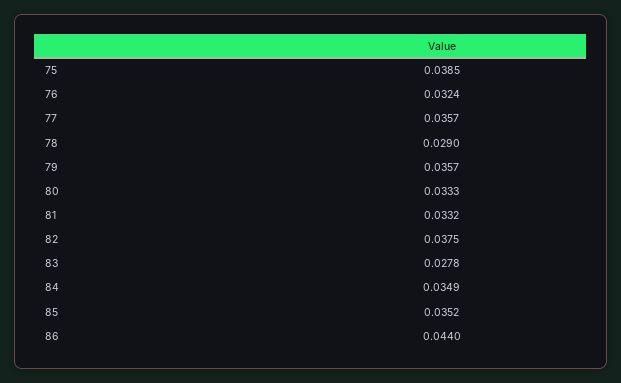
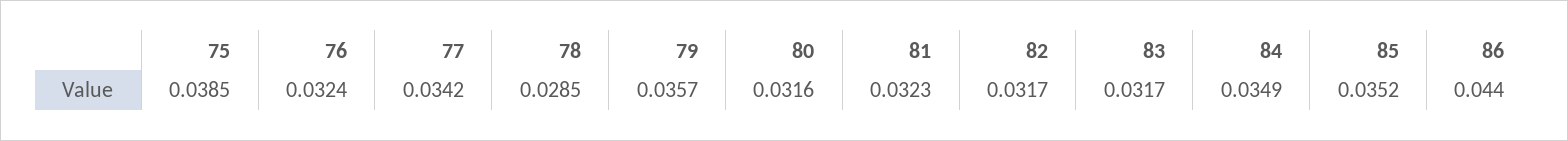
77: 0.0357 -> 0.0342
78: 0.029 -> 0.0285
80: 0.0333 -> 0.0316
81: 0.0332 -> 0.0323
82: 0.0375 -> 0.0317
83: 0.0278 -> 0.0317

